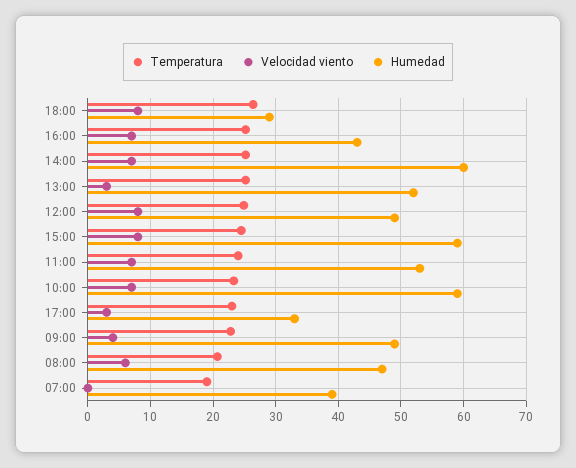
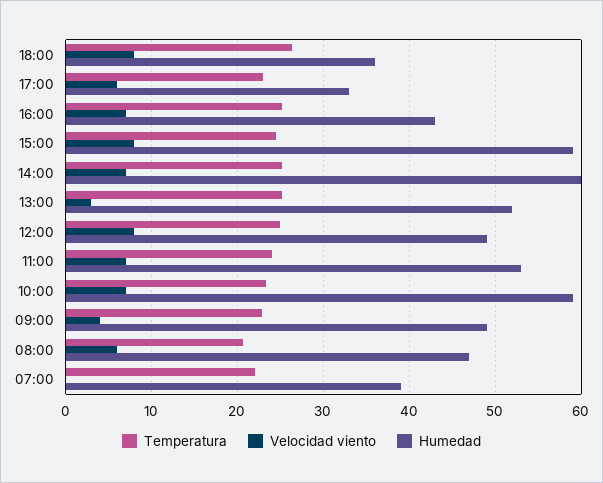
Humedad, 18:00: 29 -> 36
Velocidad viento, 17:00: 3 -> 6
Temperatura, 07:00: 19 -> 22

